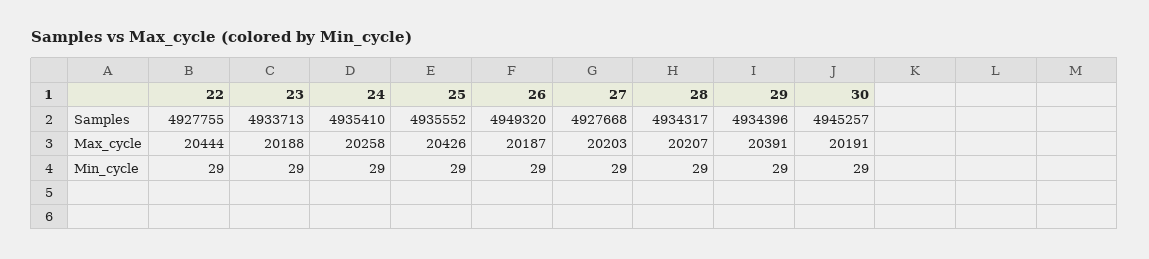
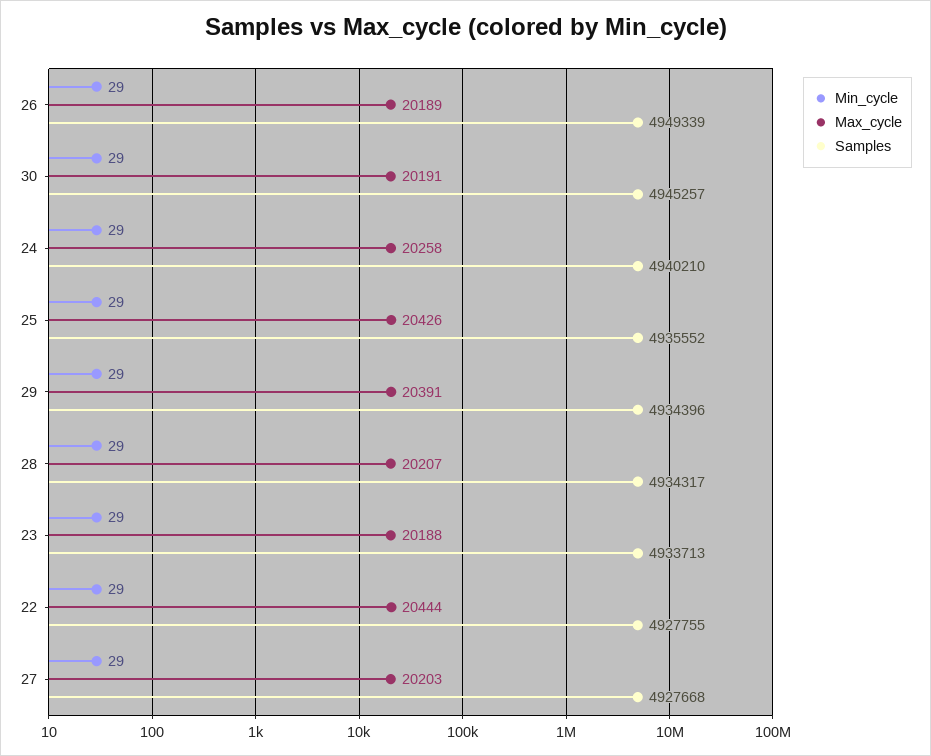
Samples, 24: 4935410 -> 4940210
Samples, 26: 4949320 -> 4949339
Max_cycle, 26: 20187 -> 20189

